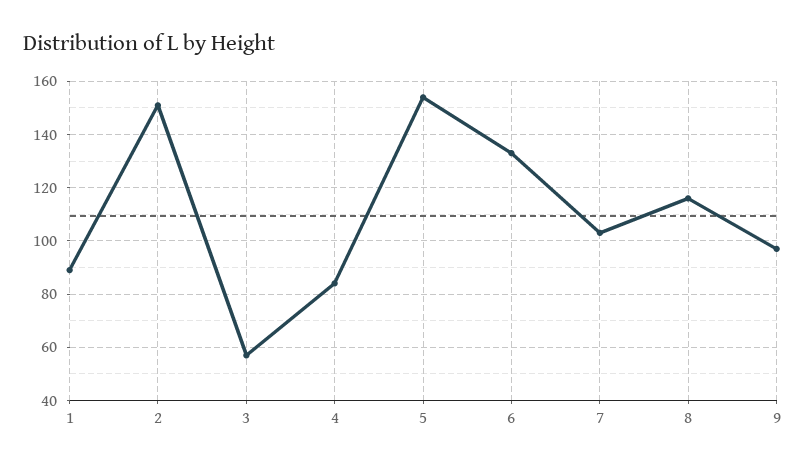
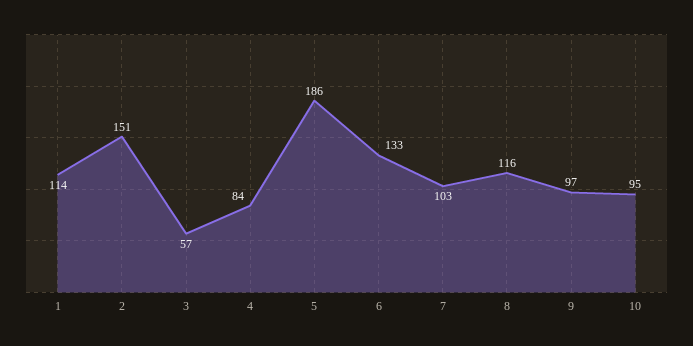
1: 90 -> 114
5: 155 -> 186
10: none -> 95

